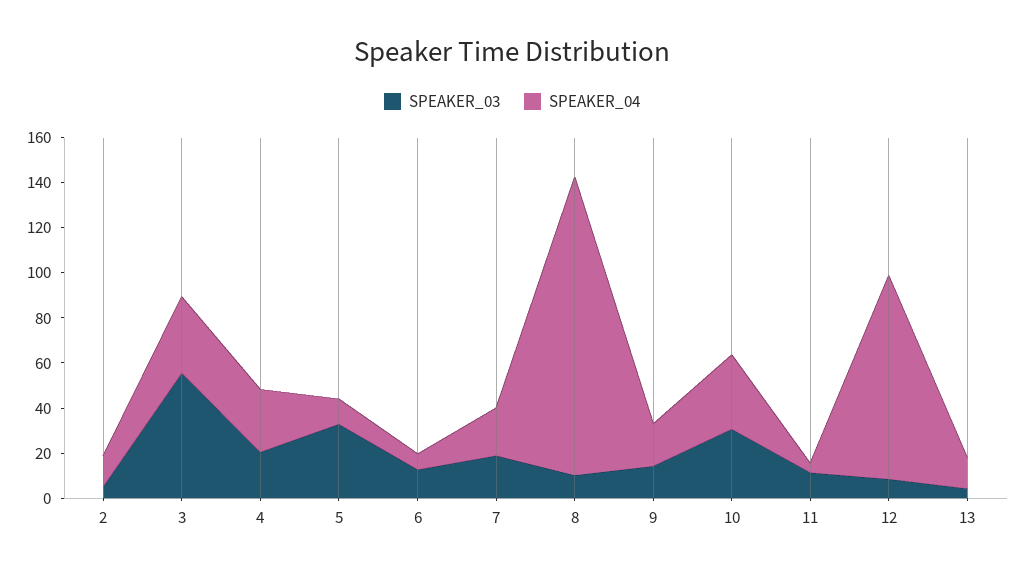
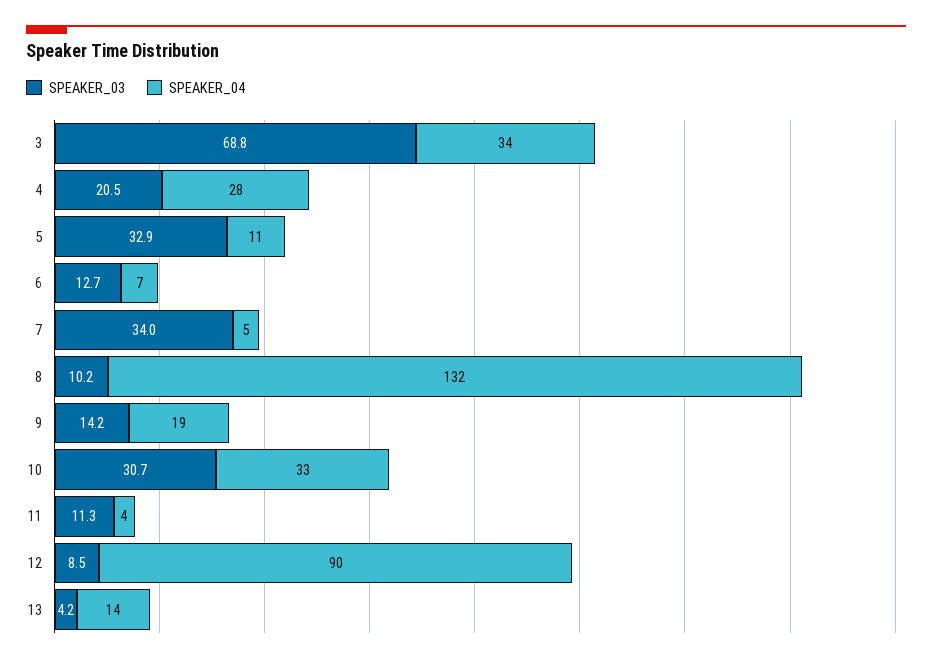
SPEAKER_03, 2: 5 -> none
SPEAKER_04, 2: 15 -> none
SPEAKER_03, 3: 55 -> 68.8
SPEAKER_03, 7: 20 -> 34
SPEAKER_04, 7: 20 -> 5

